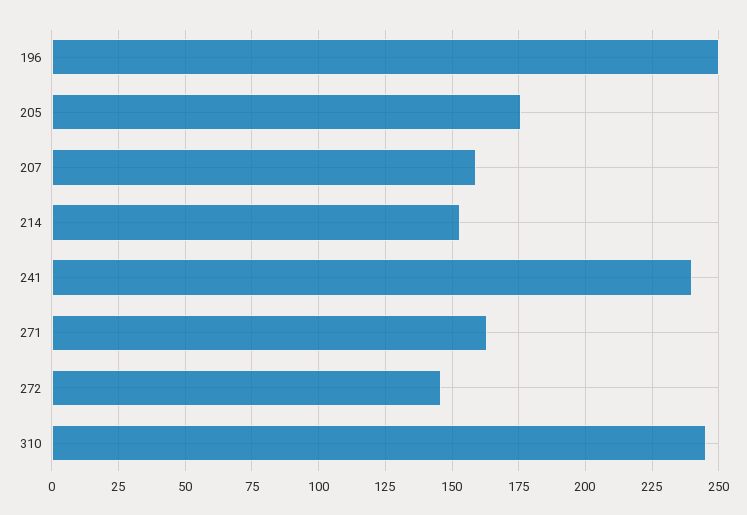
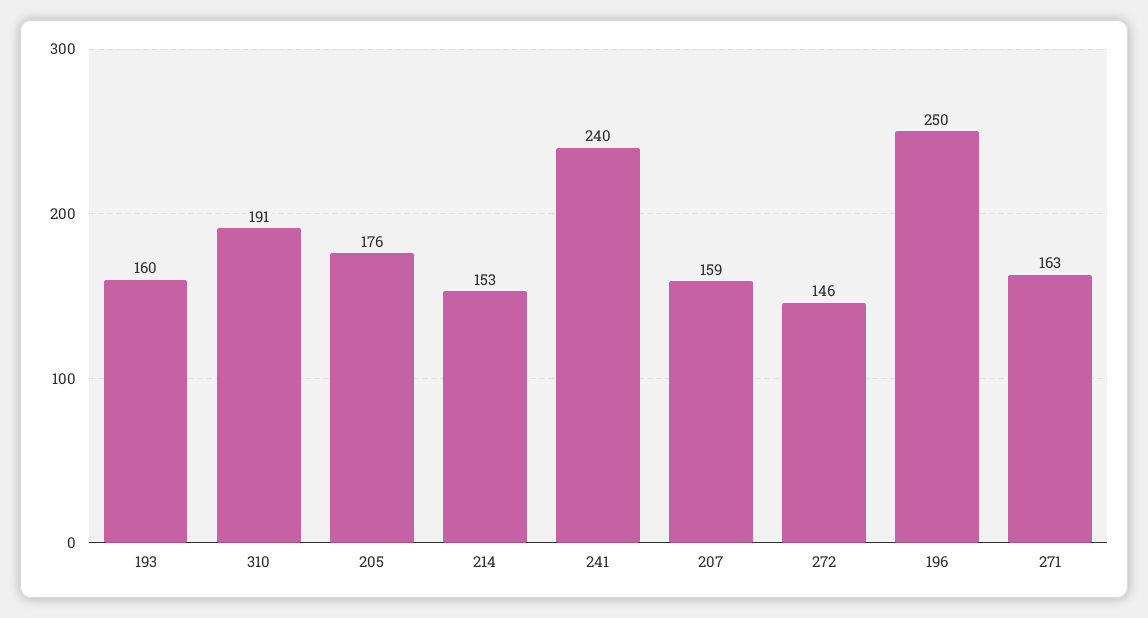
310: 245 -> 191
193: none -> 160

